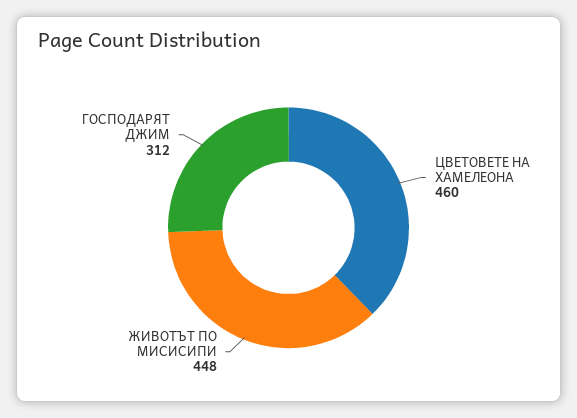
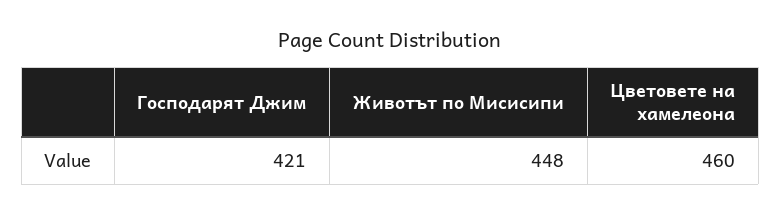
ГОСПОДАРЯТ ДЖИМ: 312 -> 421

